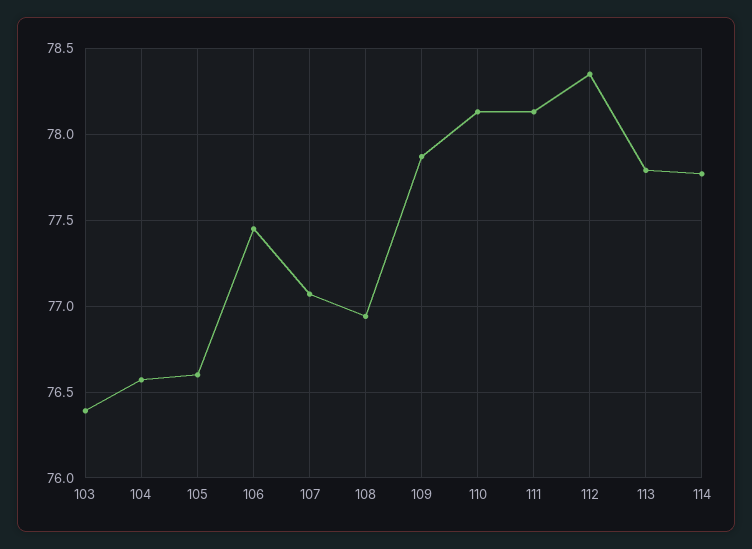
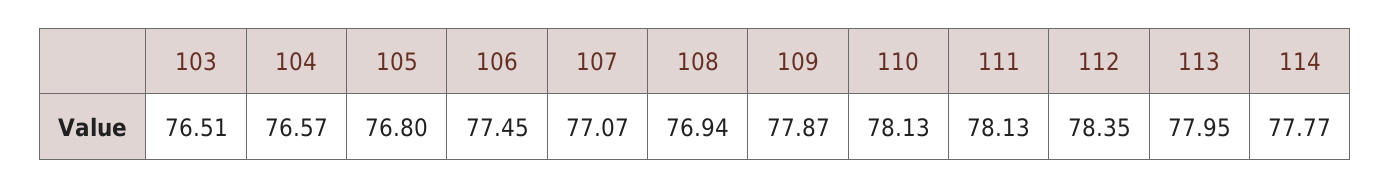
103: 76.4 -> 76.51
105: 76.6 -> 76.8
113: 77.8 -> 77.95

